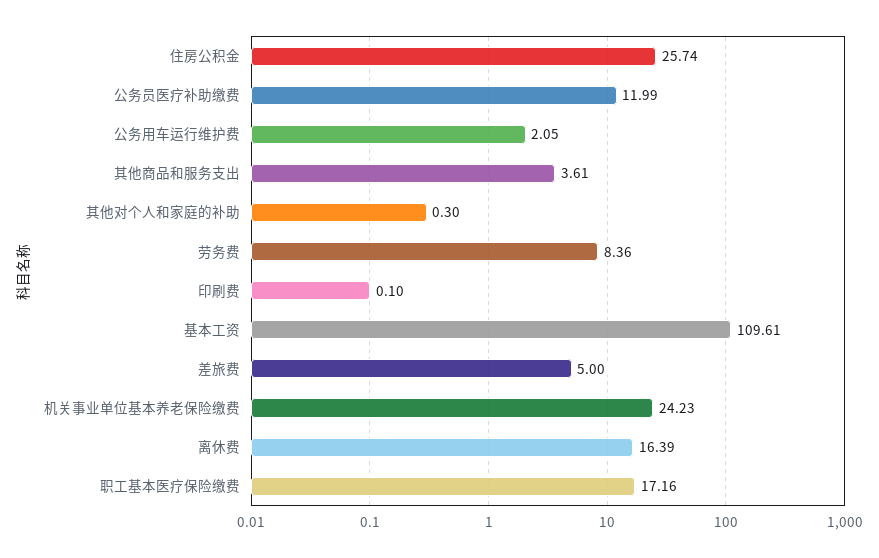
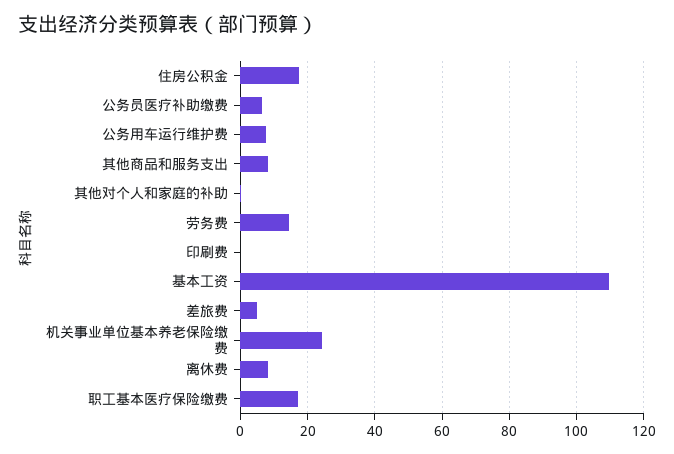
住房公积金: 25.74 -> 18
公务员医疗补助缴费: 11.99 -> 6
公务用车运行维护费: 2.05 -> 8
其他商品和服务支出: 3.61 -> 8
劳务费: 8.36 -> 14
离休费: 16.39 -> 8

